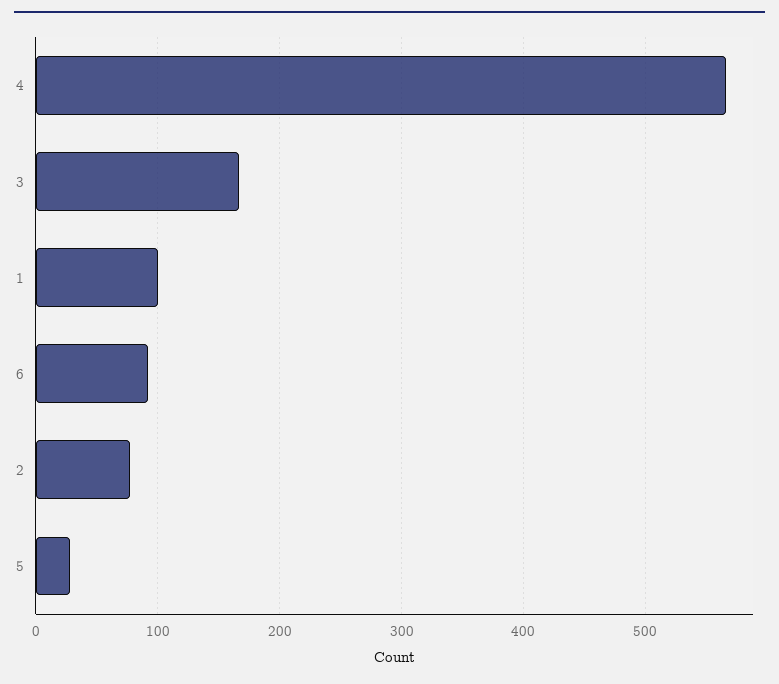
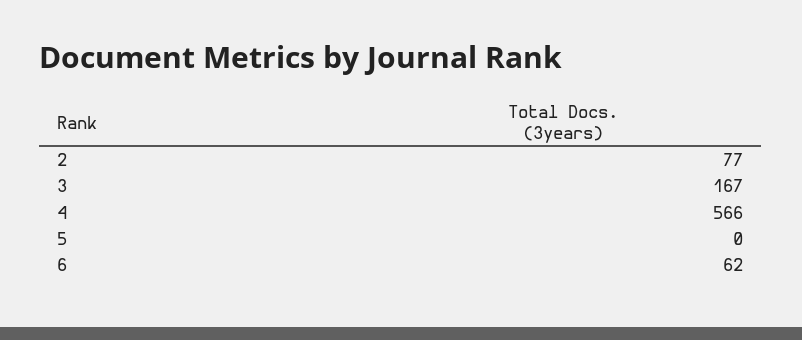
1: 100 -> none
6: 90 -> 62
5: 30 -> 0

